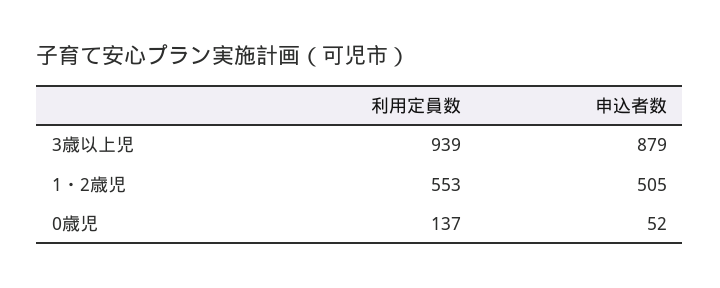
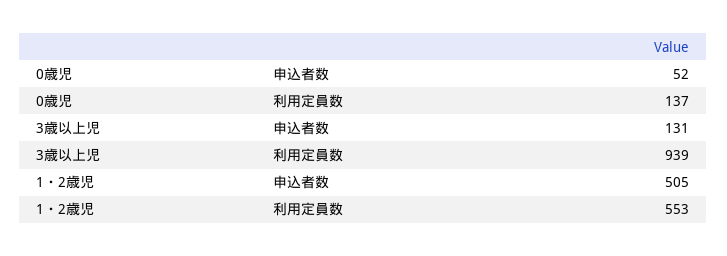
申込者数, 3歳以上児: 879 -> 131

